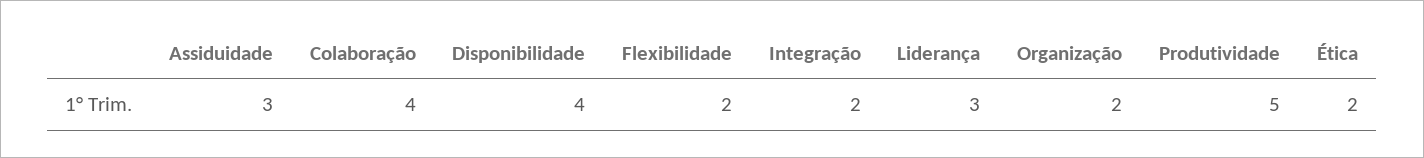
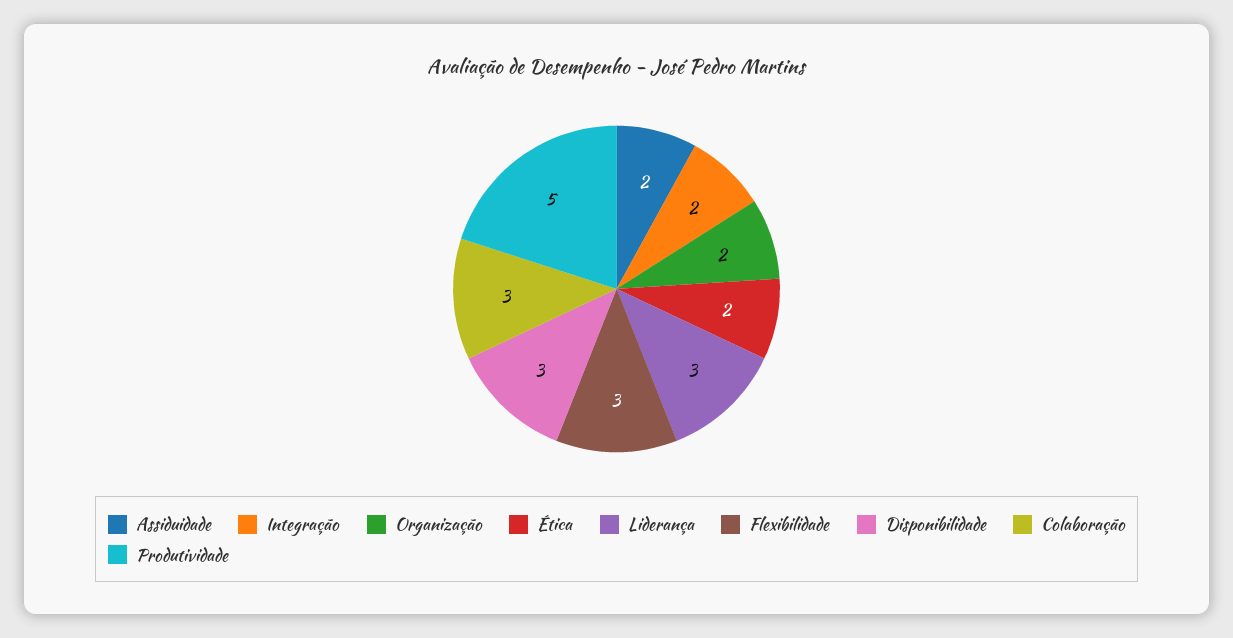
Assiduidade: 3 -> 2
Colaboração: 4 -> 3
Disponibilidade: 4 -> 3
Flexibilidade: 2 -> 3

